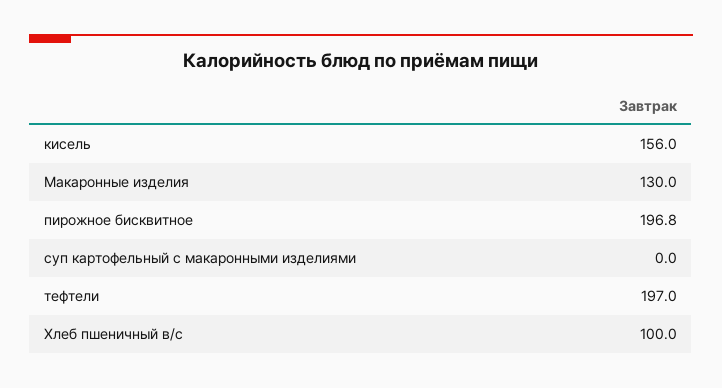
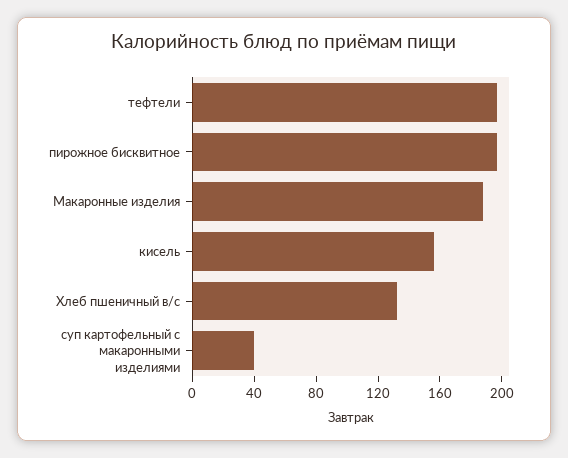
Макаронные изделия: 130 -> 190
суп картофельный с макаронными изделиями: 0 -> 40
Хлеб пшеничный в/с: 100 -> 130

